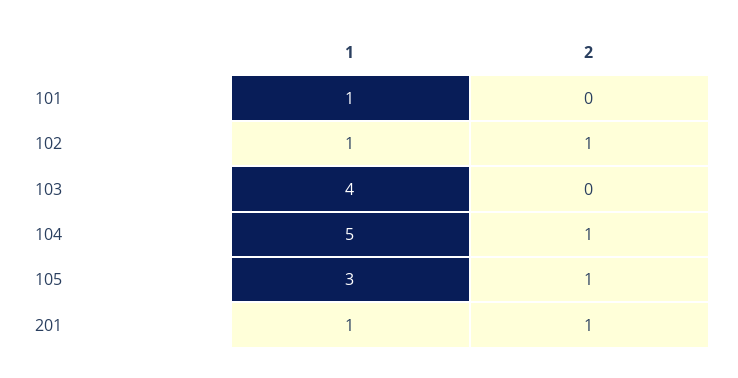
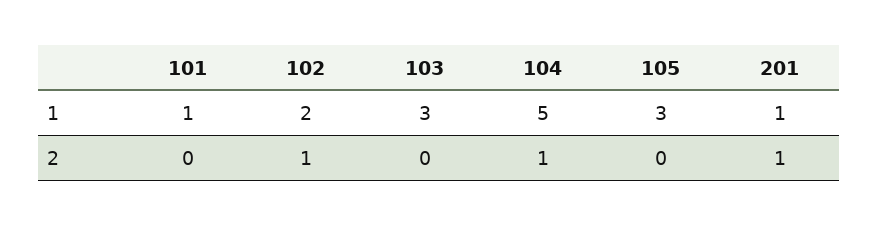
1, 102: 1 -> 2
1, 103: 4 -> 3
2, 105: 1 -> 0

